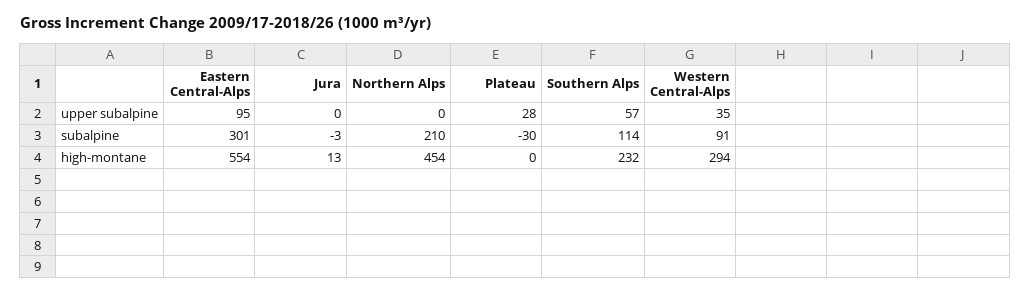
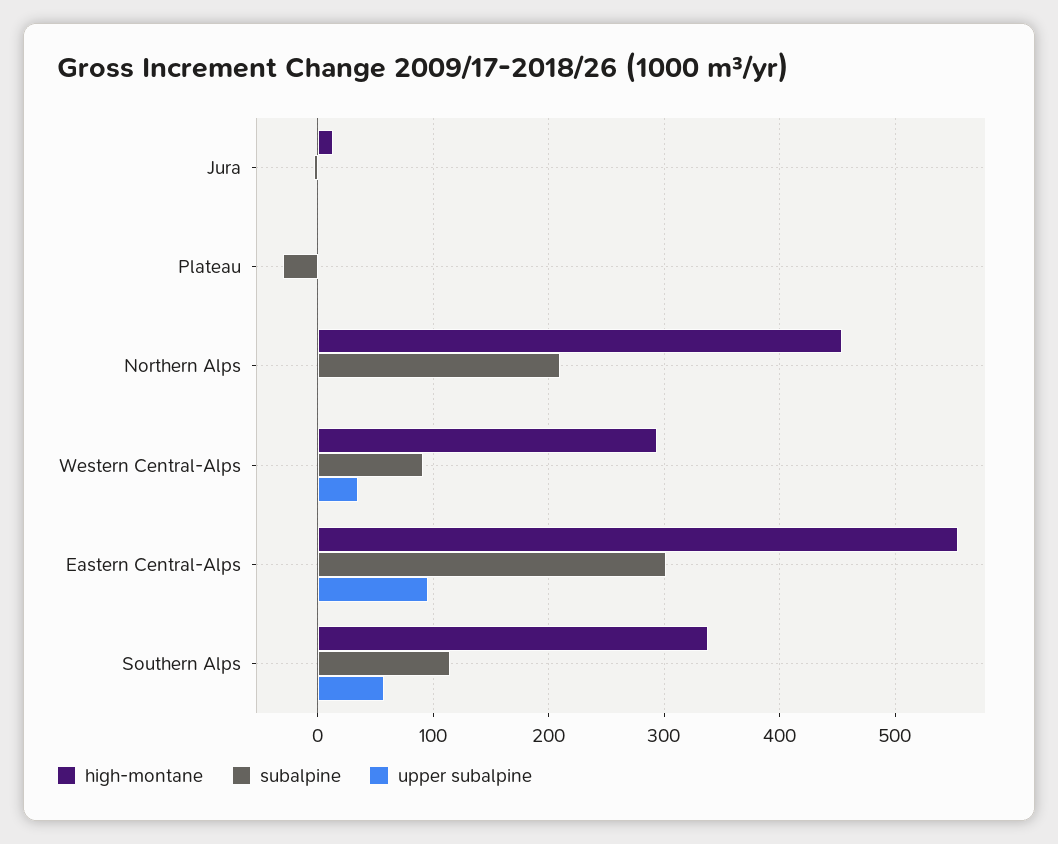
upper subalpine, Plateau: 28 -> 0
high-montane, Southern Alps: 232 -> 340

